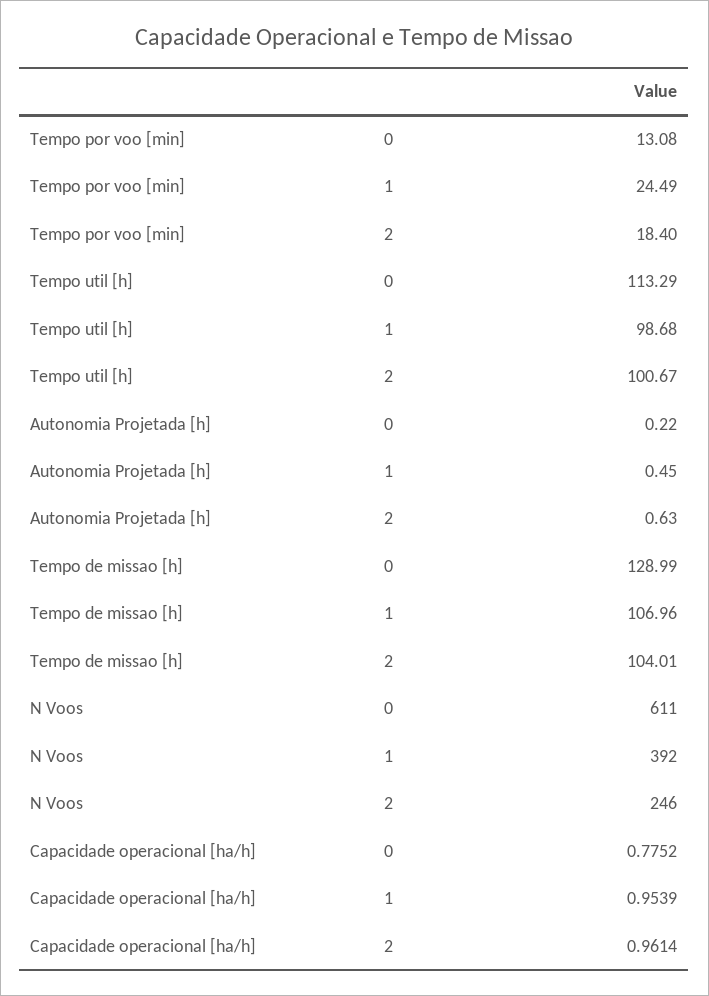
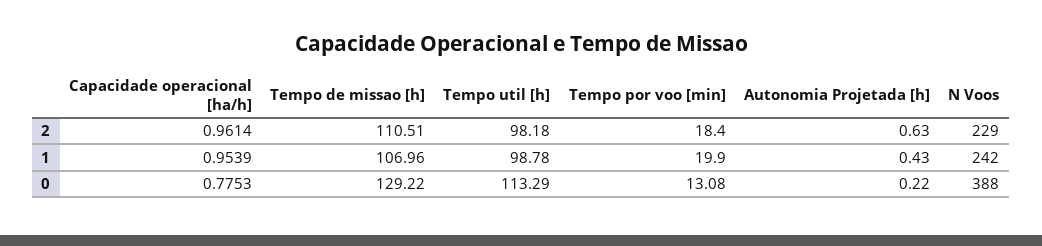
Tempo por voo [min], 1: 24.49 -> 19.9
Tempo util [h], 1: 98.68 -> 98.78
Tempo util [h], 2: 100.67 -> 98.18
Autonomia Projetada [h], 1: 0.45 -> 0.43
Tempo de missao [h], 0: 128.99 -> 129.22
Tempo de missao [h], 2: 104.01 -> 110.51
N Voos, 0: 611 -> 388
N Voos, 1: 392 -> 242
N Voos, 2: 246 -> 229
Capacidade operacional [ha/h], 0: 0.7752 -> 0.7753

